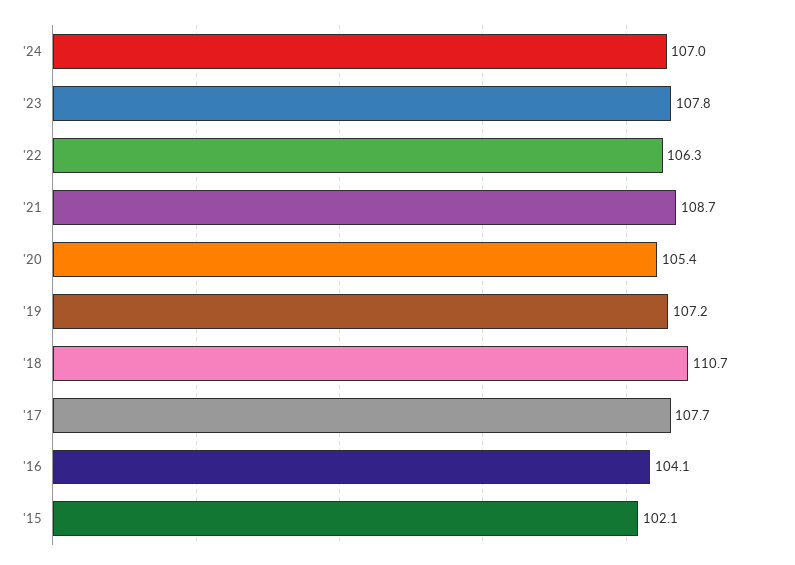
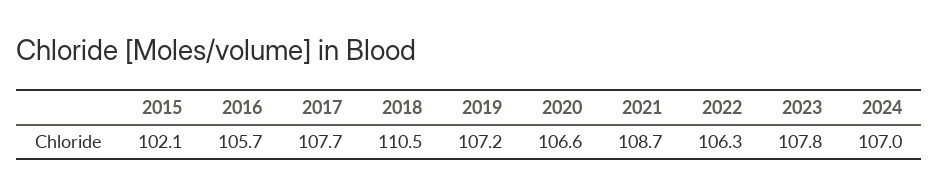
'20: 105.4 -> 106.6
'18: 110.7 -> 110.5
'16: 104.1 -> 105.7

